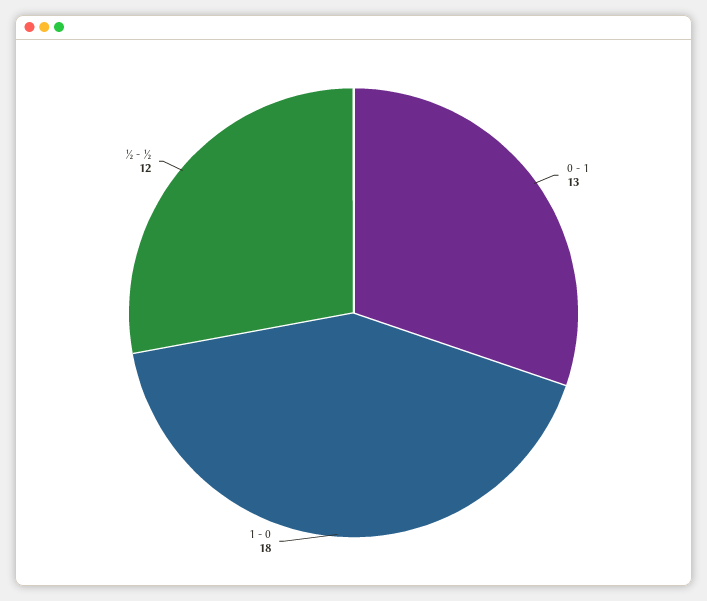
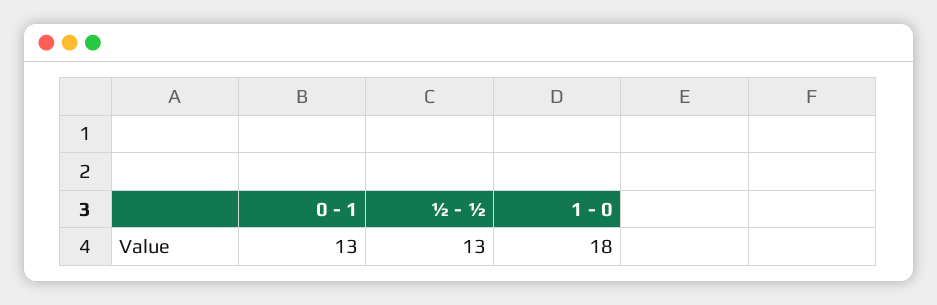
½ - ½: 12 -> 13

